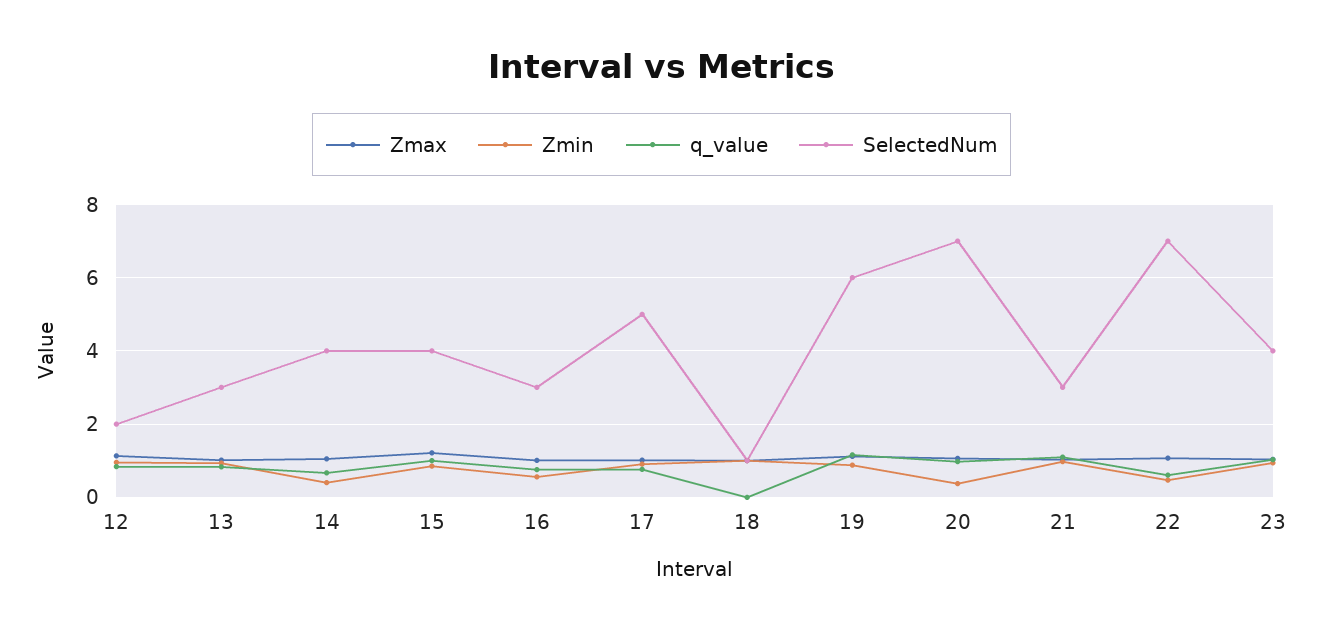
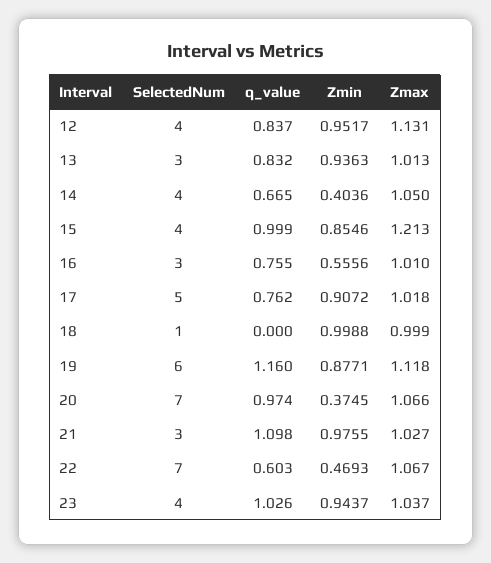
SelectedNum, 12: 2 -> 4

